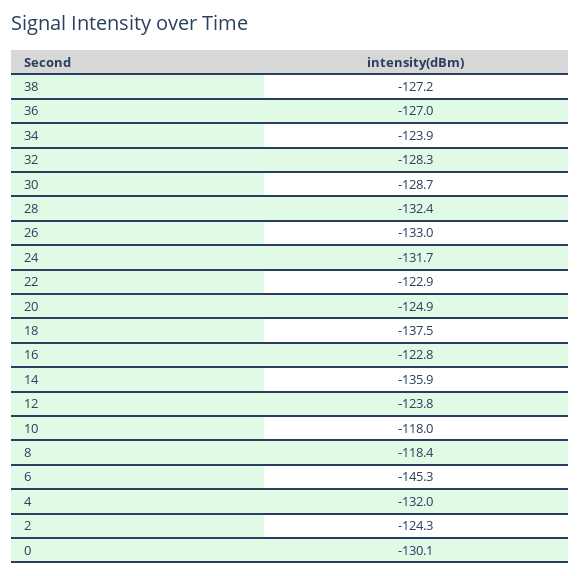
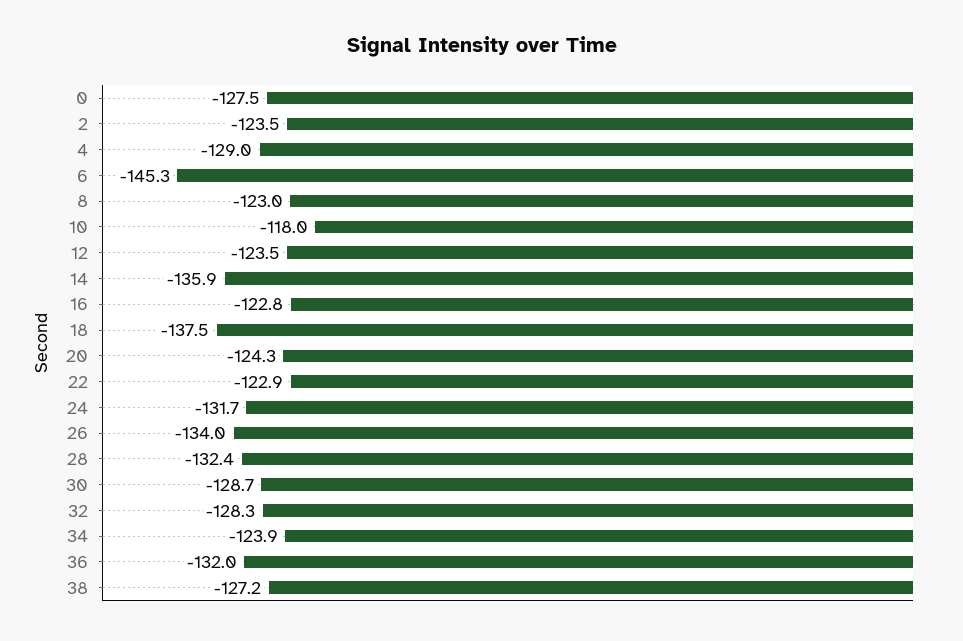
36: -127 -> -132
26: -133 -> -134
20: -124.9 -> -124.3
12: -123.8 -> -123.5
8: -118.4 -> -123
4: -132 -> -129
2: -124.3 -> -123.5
0: -130.1 -> -127.5

